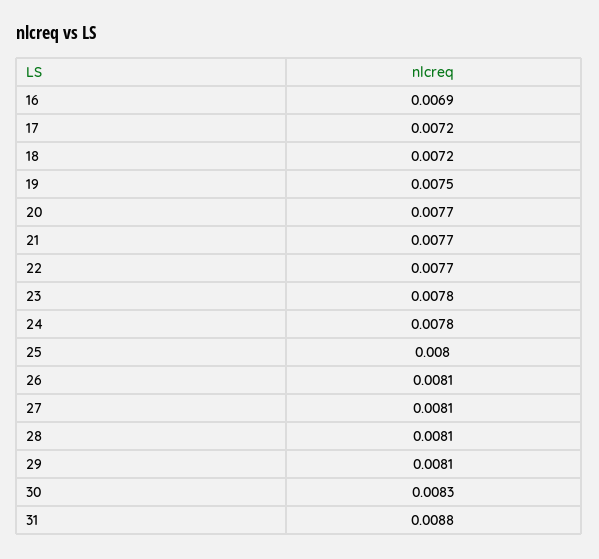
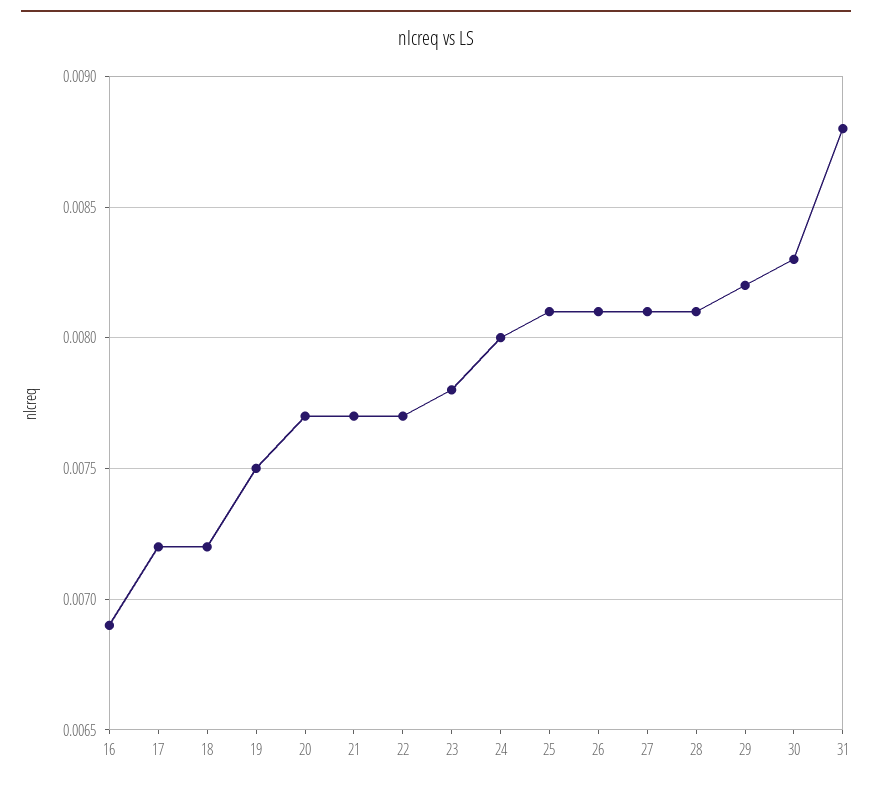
24: 0.0078 -> 0.008
25: 0.008 -> 0.0081
29: 0.0081 -> 0.0082

